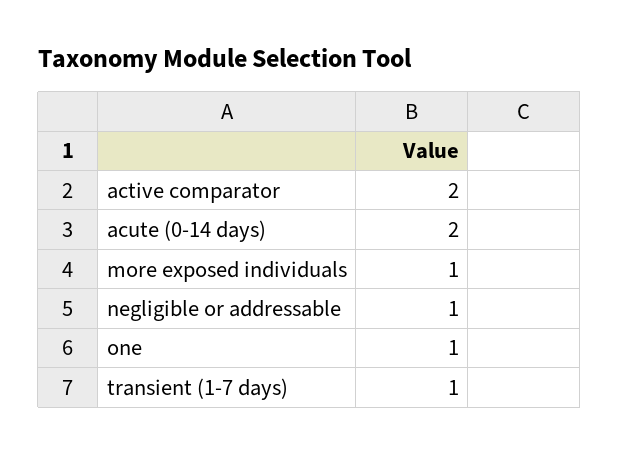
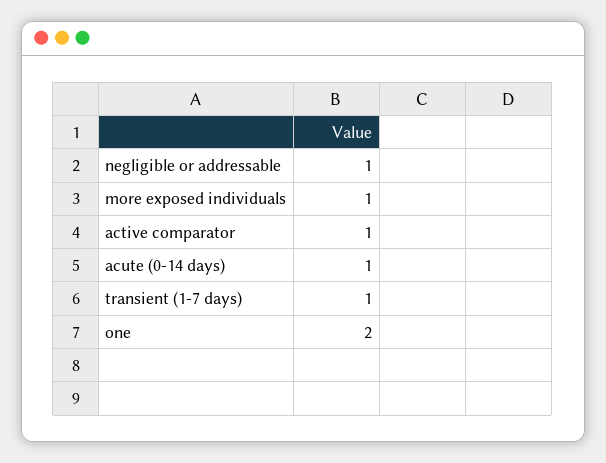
active comparator: 2 -> 1
acute (0-14 days): 2 -> 1
one: 1 -> 2

